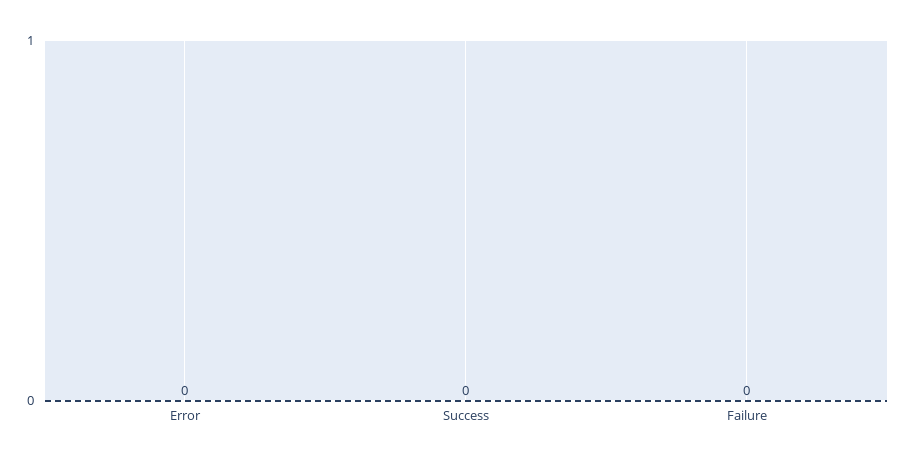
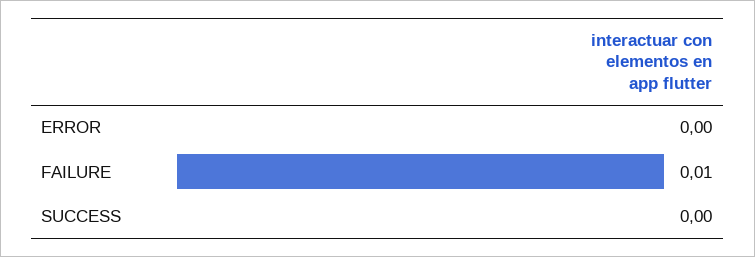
Failure: 0 -> 0.01

